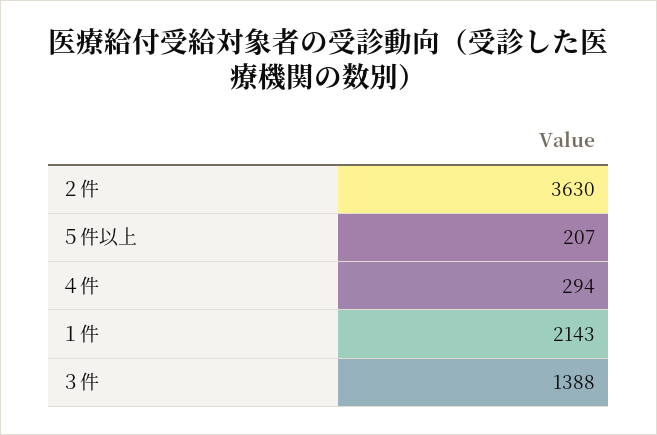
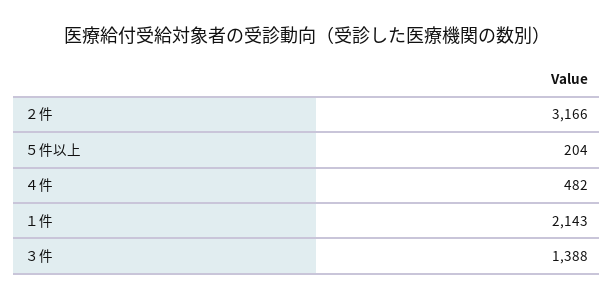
２件: 3630 -> 3166
５件以上: 207 -> 204
４件: 294 -> 482

